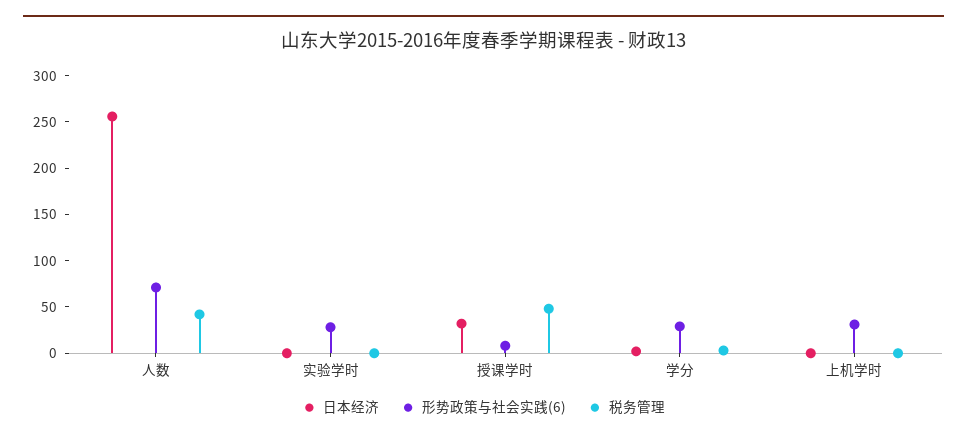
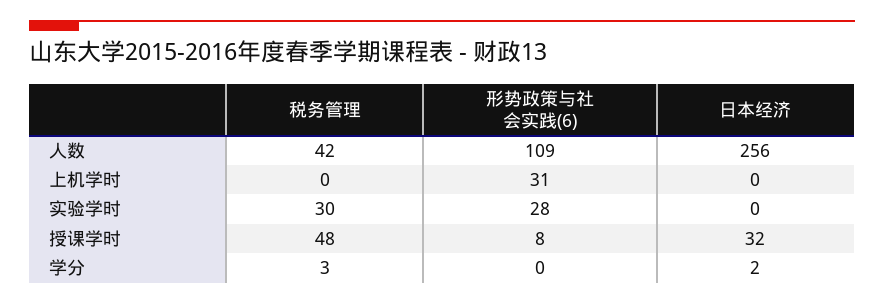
形势政策与社会实践(6), 人数: 70 -> 109
税务管理, 实验学时: 0 -> 30
形势政策与社会实践(6), 学分: 30 -> 0

